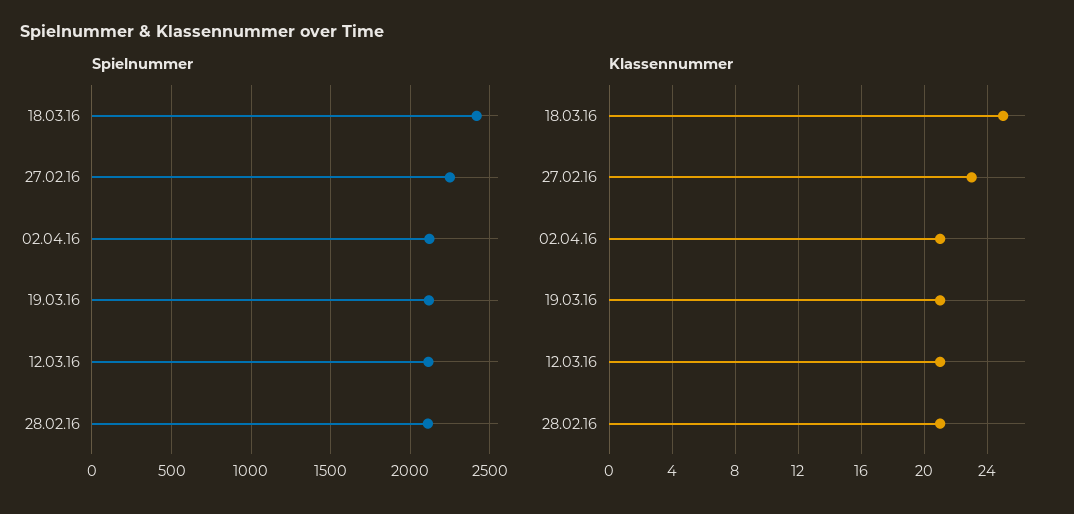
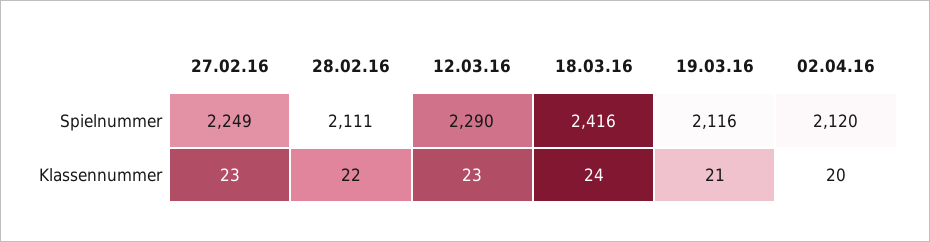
Spielnummer, 12.03.16: 2100 -> 2290
Klassennummer, 18.03.16: 25 -> 24
Klassennummer, 02.04.16: 21 -> 20
Klassennummer, 12.03.16: 21 -> 23
Klassennummer, 28.02.16: 21 -> 22

